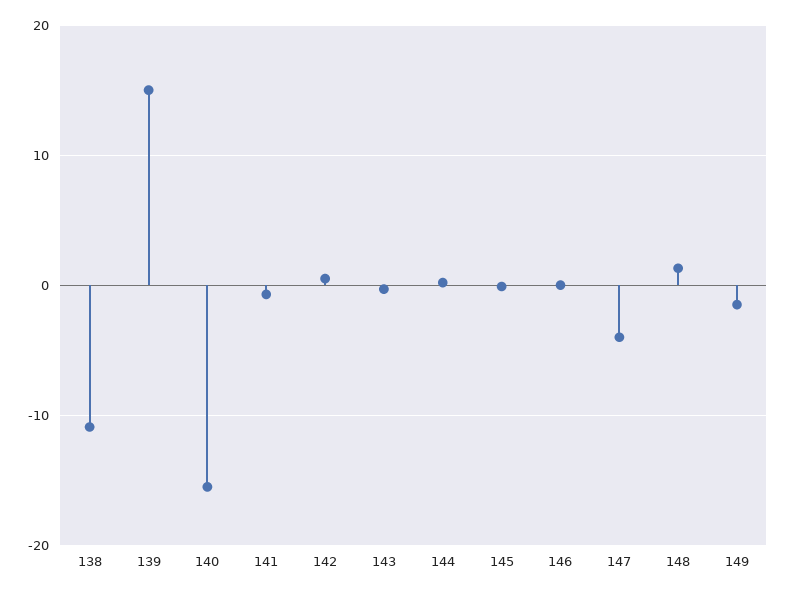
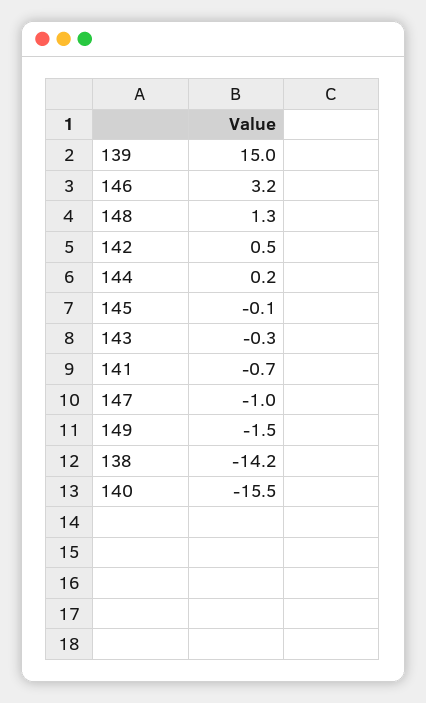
138: -11 -> -14.2
146: 0 -> 3.2
147: -4 -> -1

